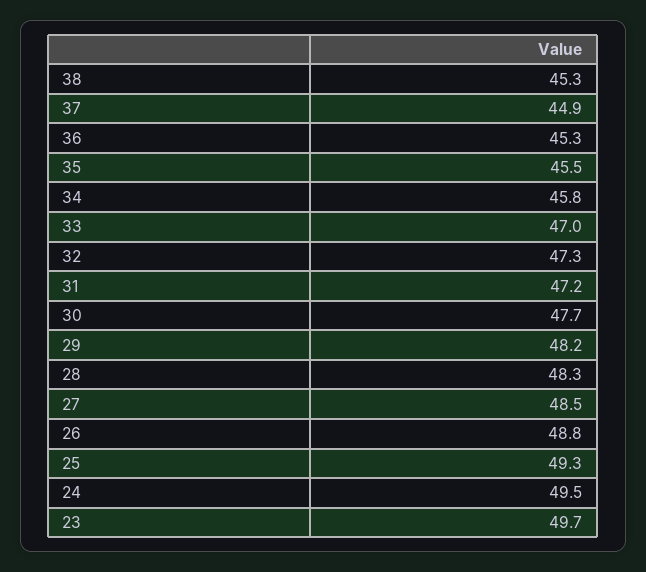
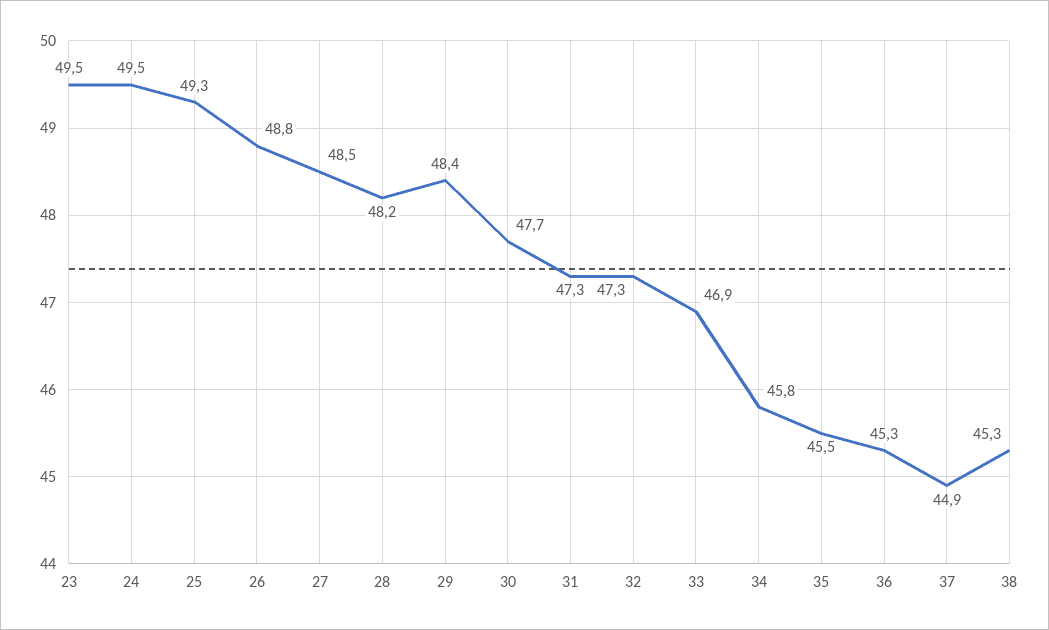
33: 47 -> 46.9
31: 47.2 -> 47.3
29: 48.2 -> 48.4
28: 48.3 -> 48.2
23: 49.7 -> 49.5

